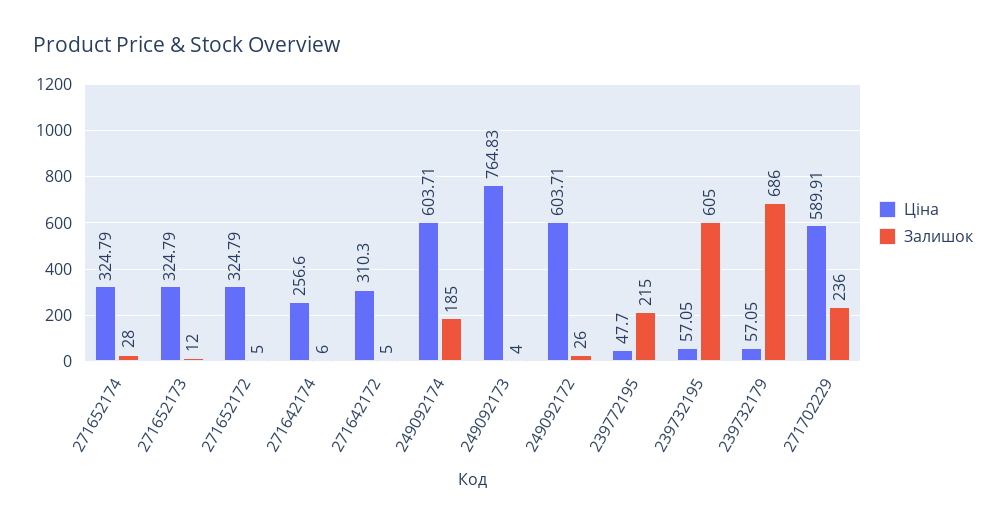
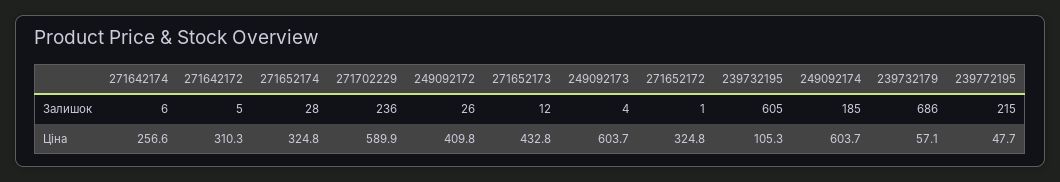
Ціна, 271652173: 324.79 -> 432.8
Залишок, 271652172: 5 -> 1
Ціна, 249092173: 764.83 -> 603.7
Ціна, 249092172: 603.71 -> 409.8
Ціна, 239732195: 57.05 -> 105.3

